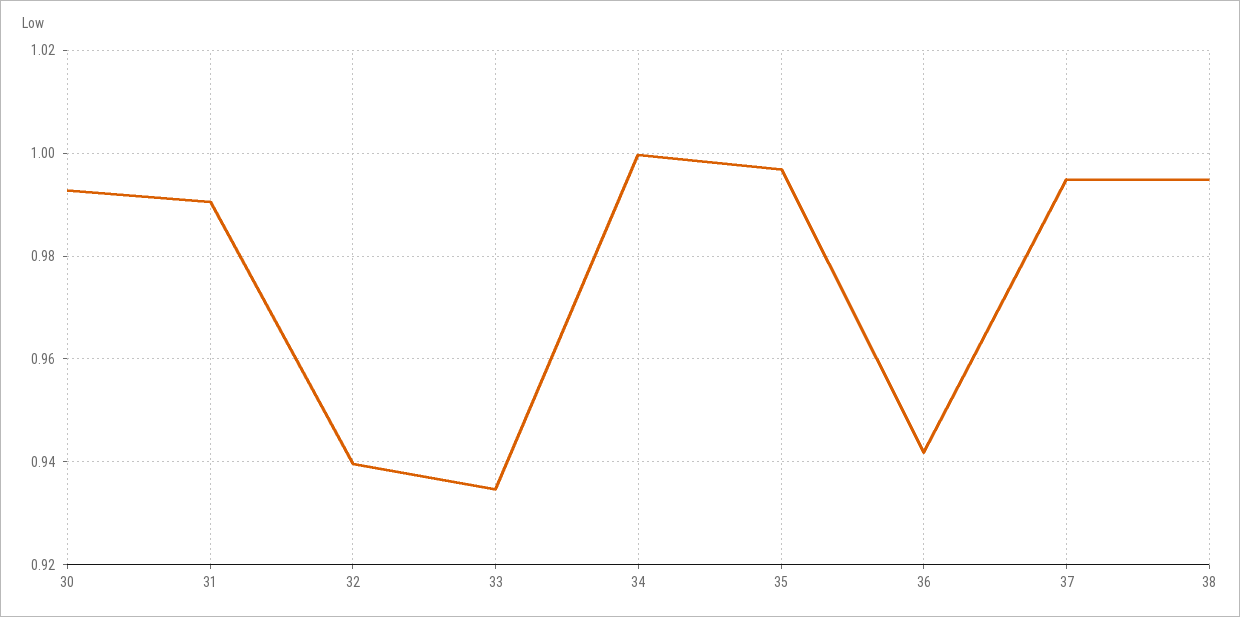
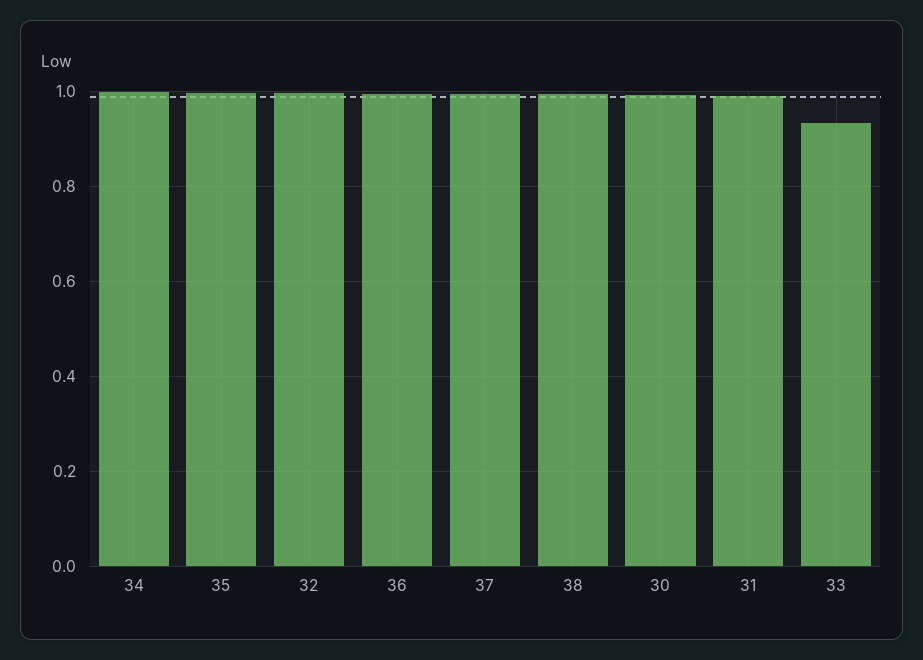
32: 0.94 -> 1
36: 0.942 -> 1

